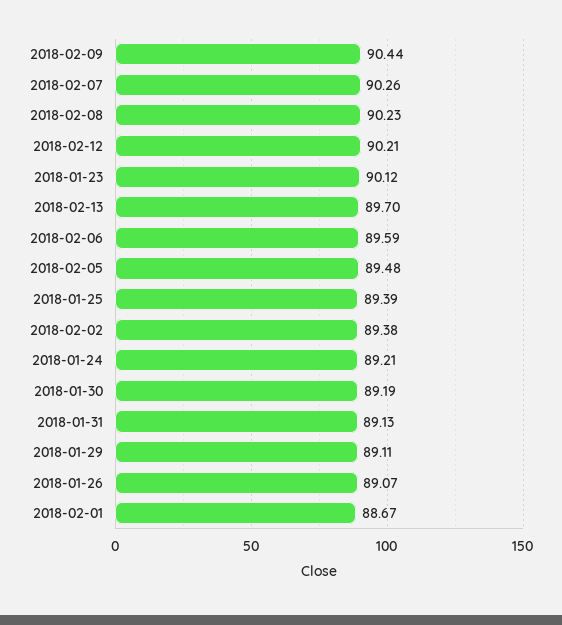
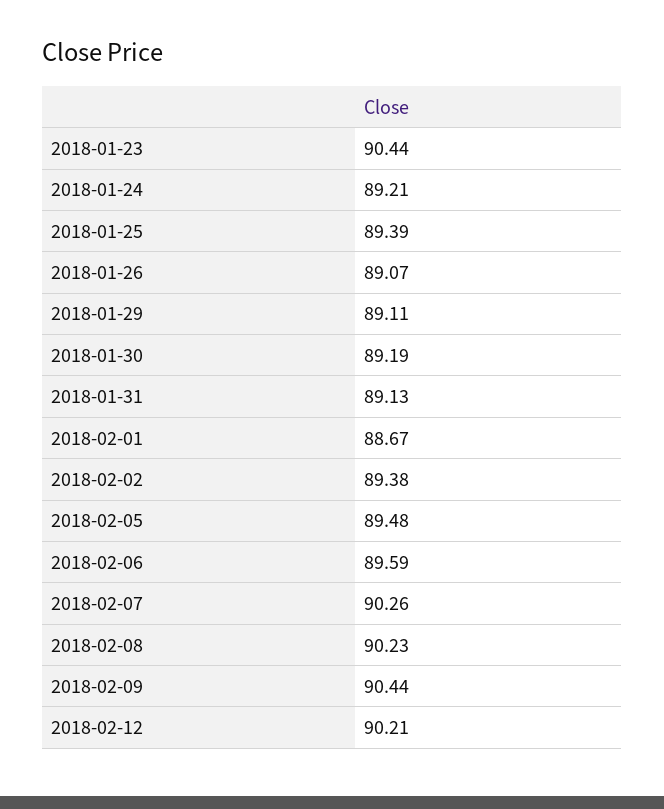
2018-01-23: 90.12 -> 90.44
2018-02-13: 89.7 -> none

